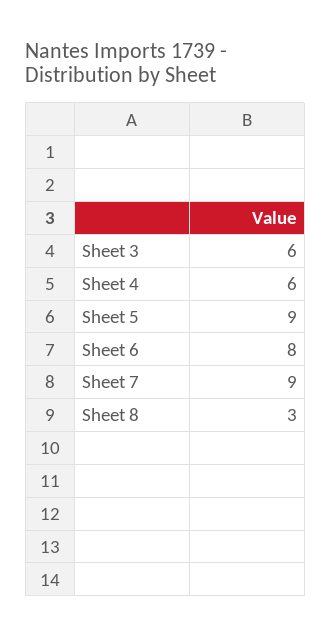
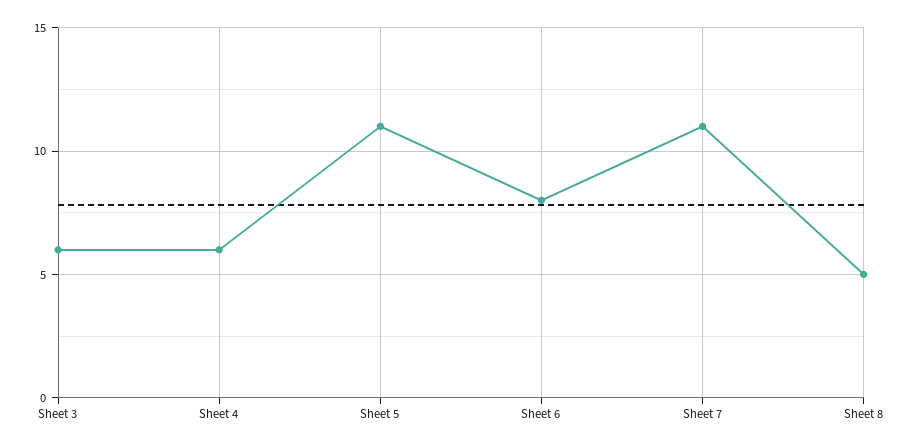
Sheet 5: 9 -> 11
Sheet 7: 9 -> 11
Sheet 8: 3 -> 5

